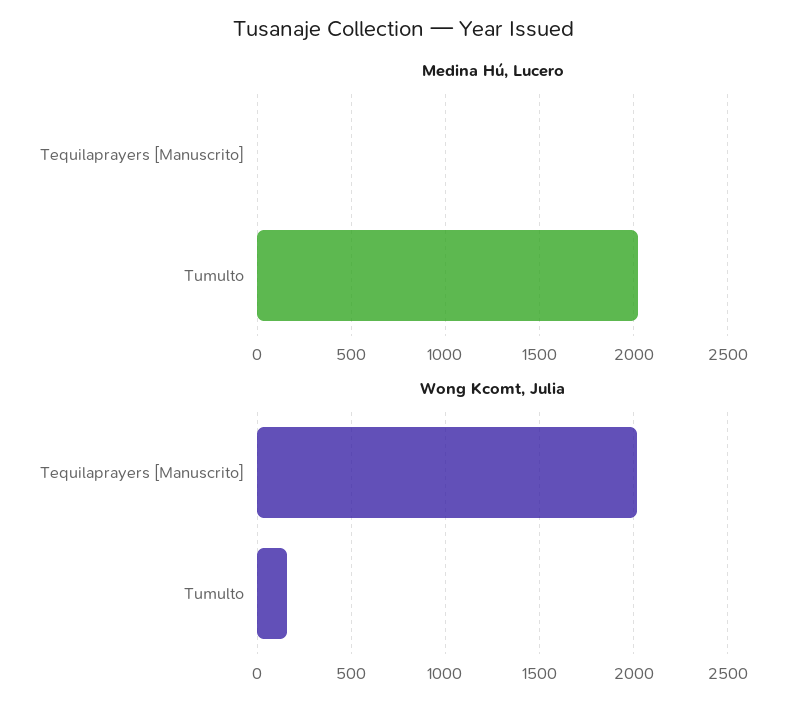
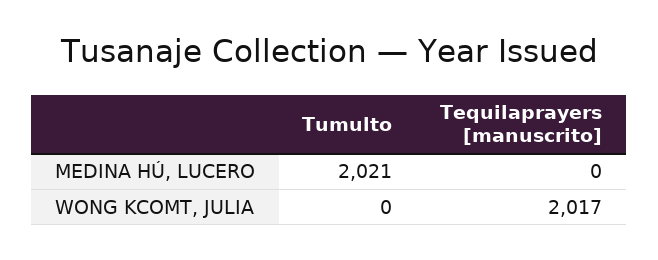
Wong Kcomt, Julia, Tumulto: 150 -> 0

